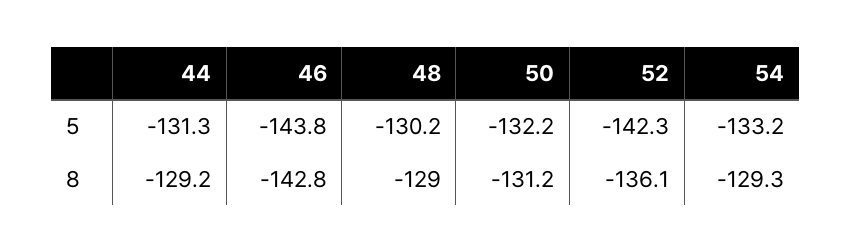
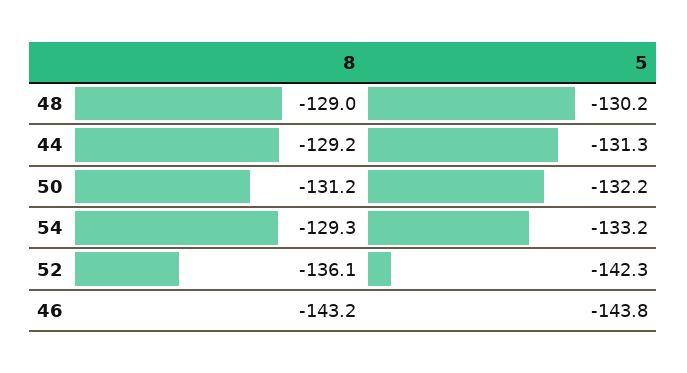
46, 8: -142.8 -> -143.2

